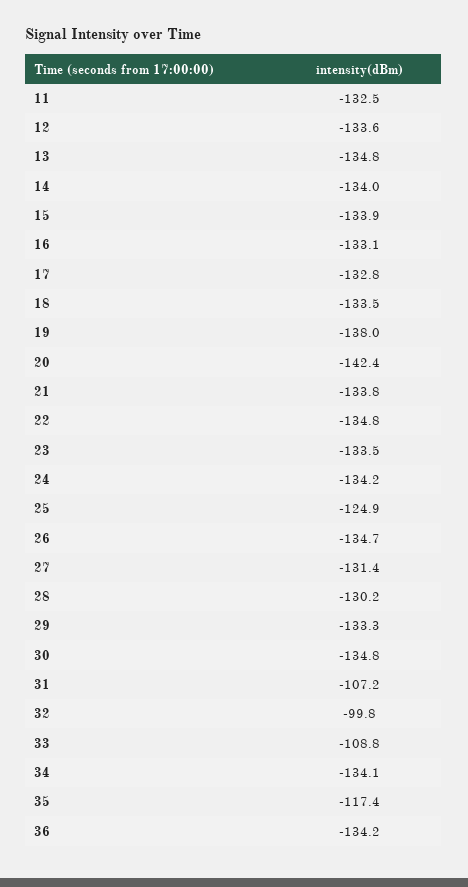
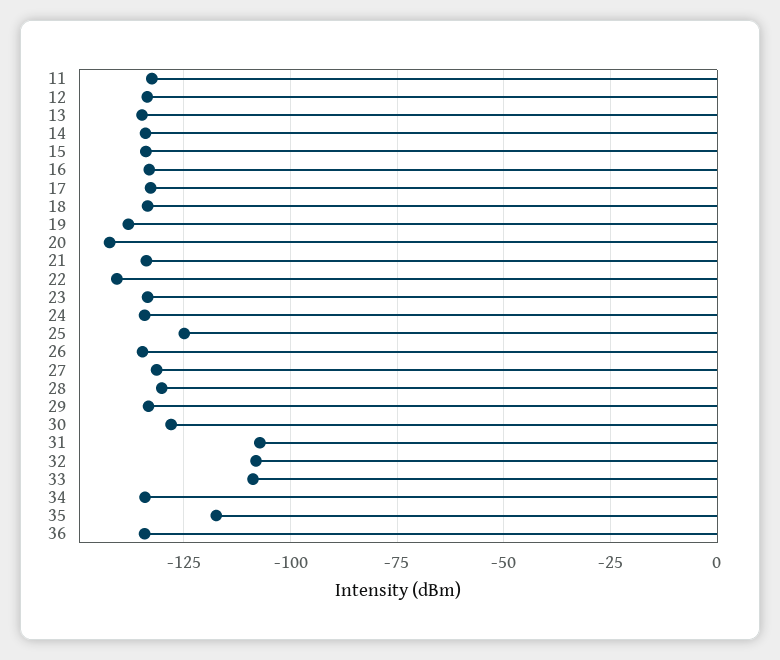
22: -134.8 -> -140
30: -134.8 -> -127.5
32: -99.8 -> -107.5

